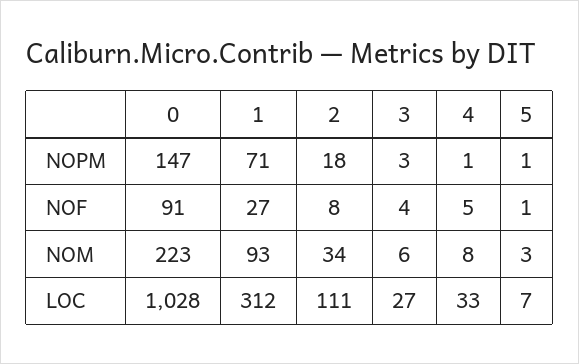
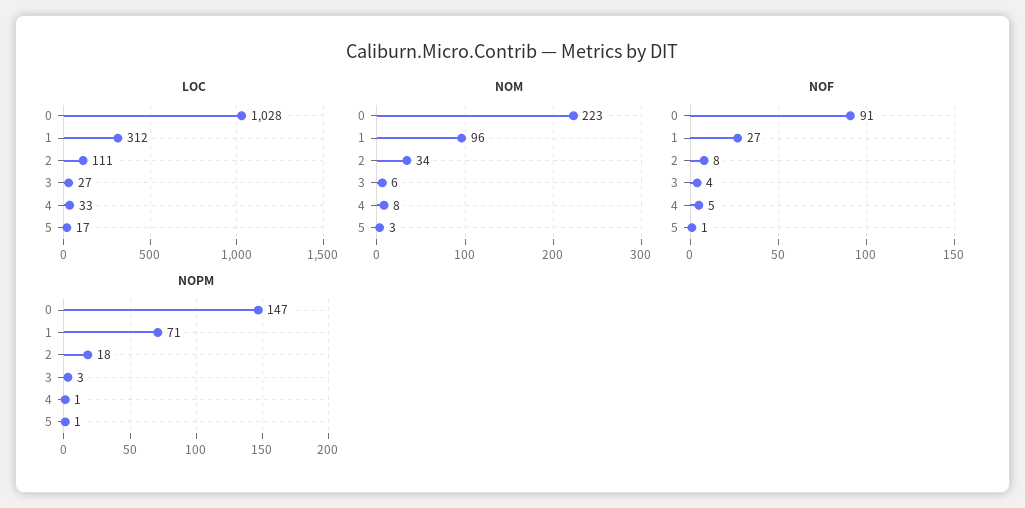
NOM, 1: 93 -> 96
LOC, 5: 7 -> 17

